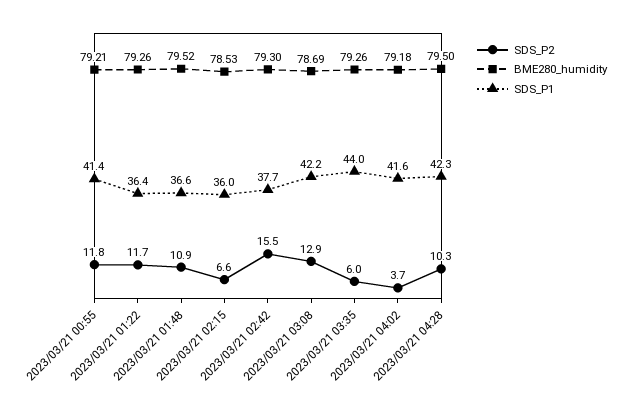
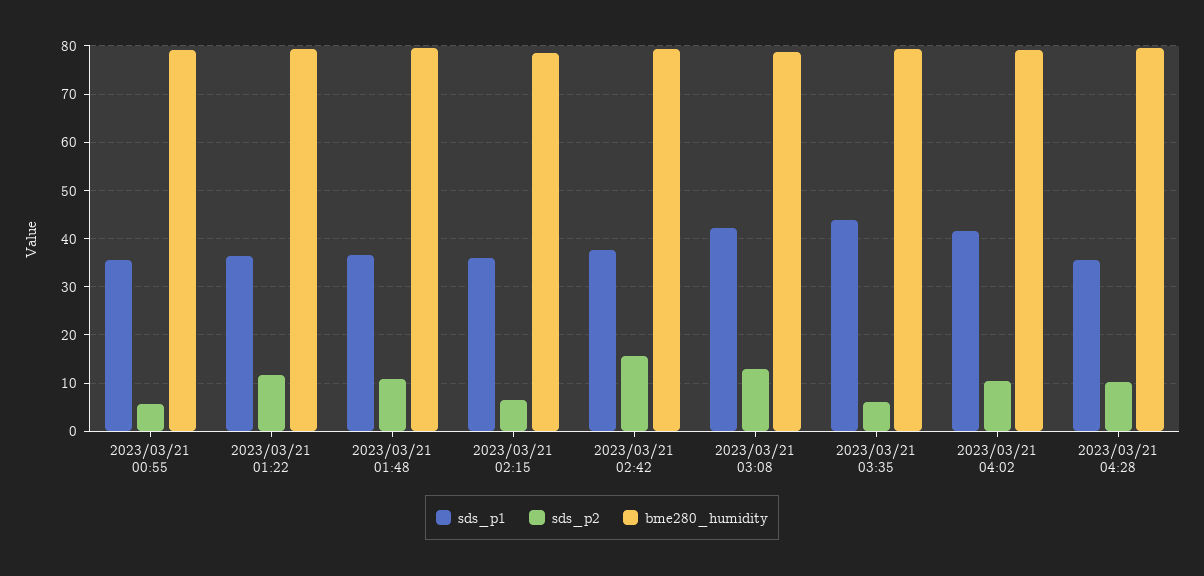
SDS_P2, 2023/03/21 00:55: 11.8 -> 6
SDS_P1, 2023/03/21 00:55: 41.4 -> 36
SDS_P2, 2023/03/21 04:02: 3.7 -> 10
SDS_P1, 2023/03/21 04:28: 42.3 -> 36

